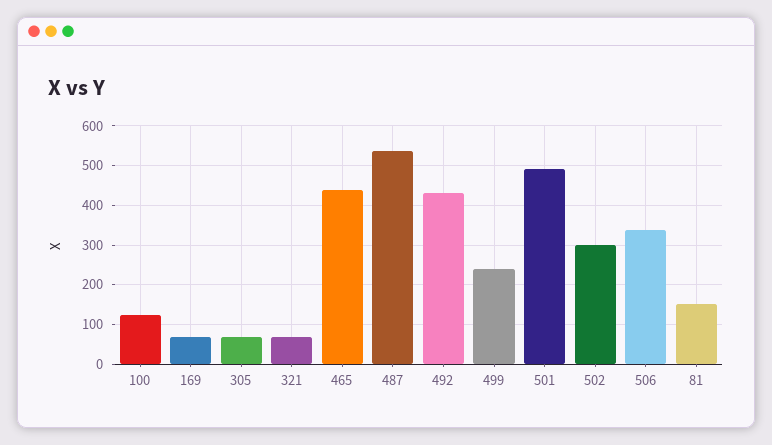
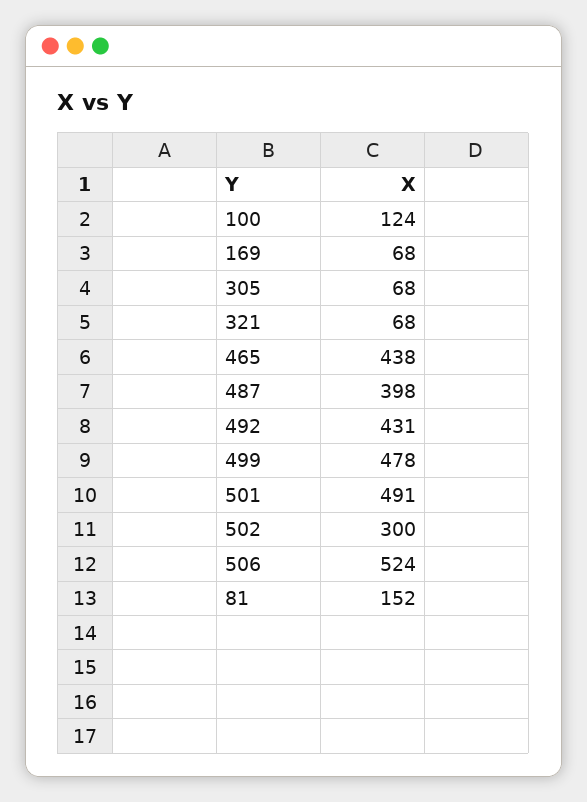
487: 540 -> 398
499: 240 -> 478
506: 340 -> 524

